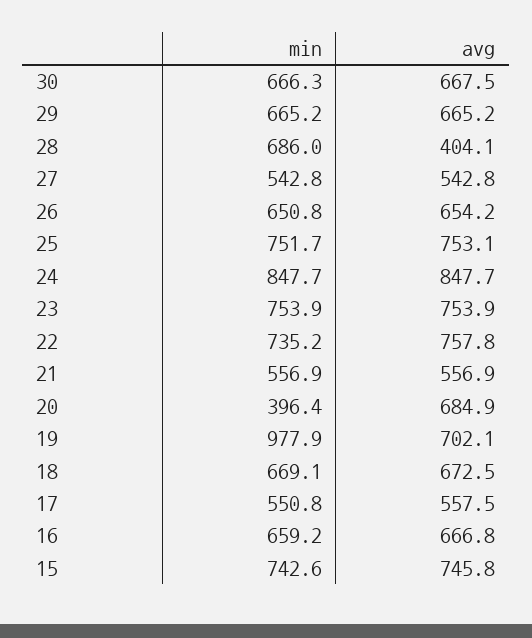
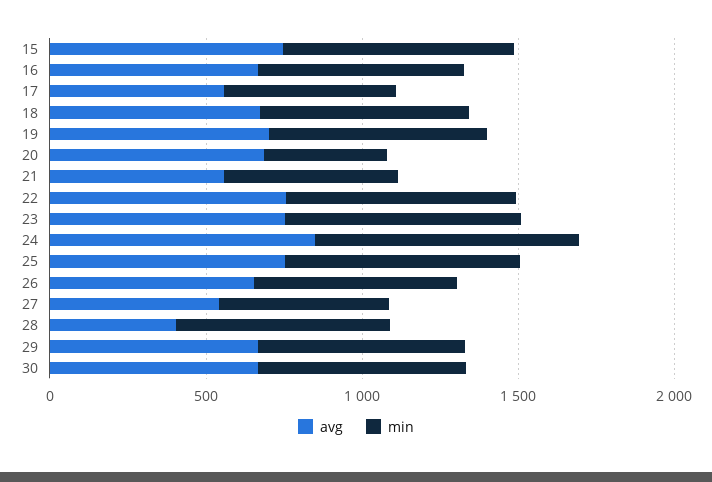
min, 19: 977.9 -> 700

